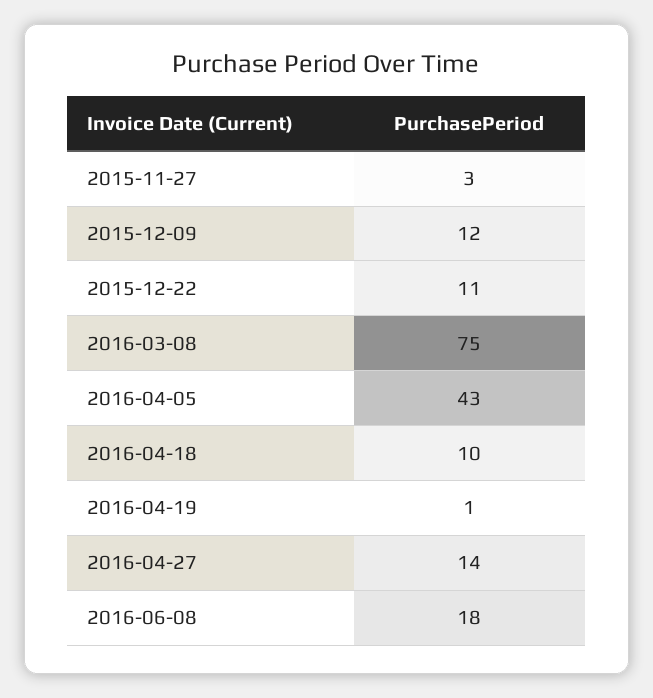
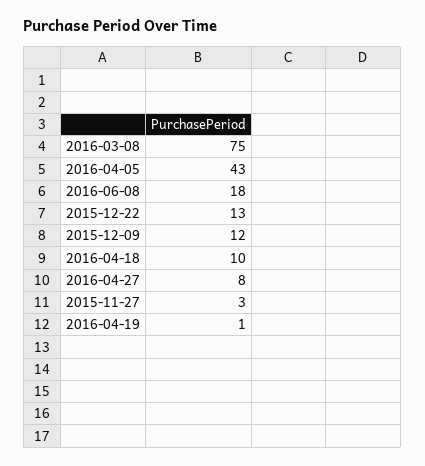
2015-12-22: 11 -> 13
2016-04-27: 14 -> 8

